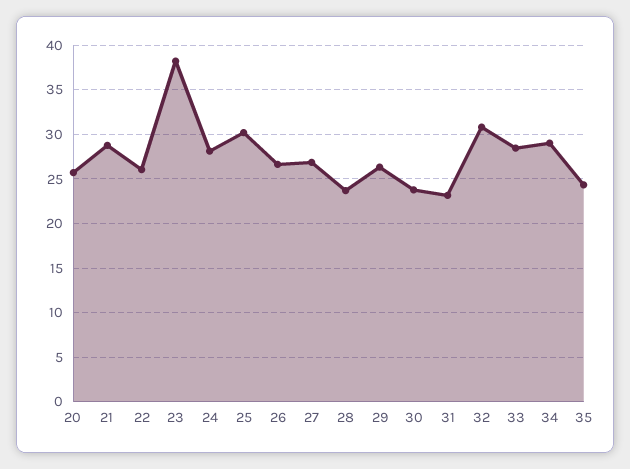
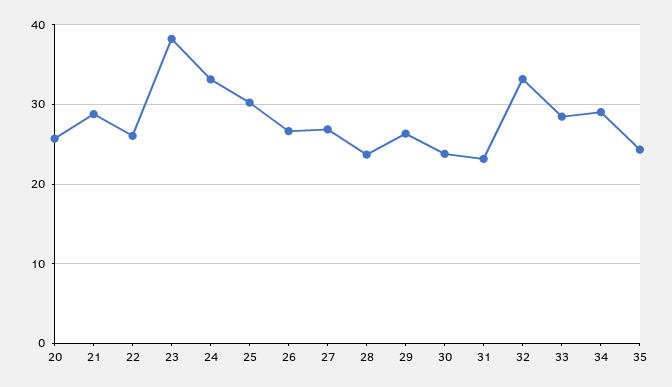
24: 28 -> 33
32: 31 -> 33

